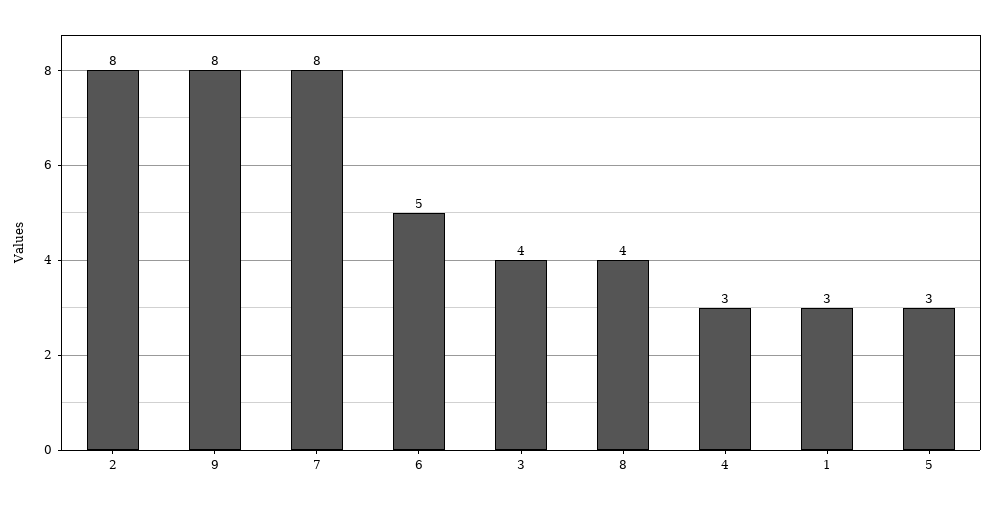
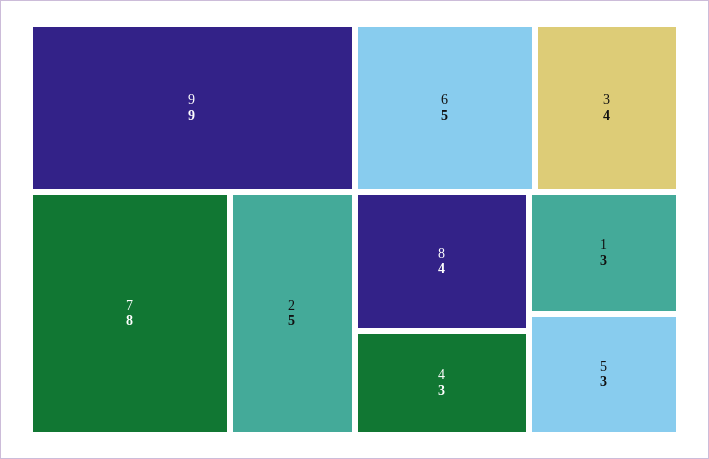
2: 8 -> 5
9: 8 -> 9

